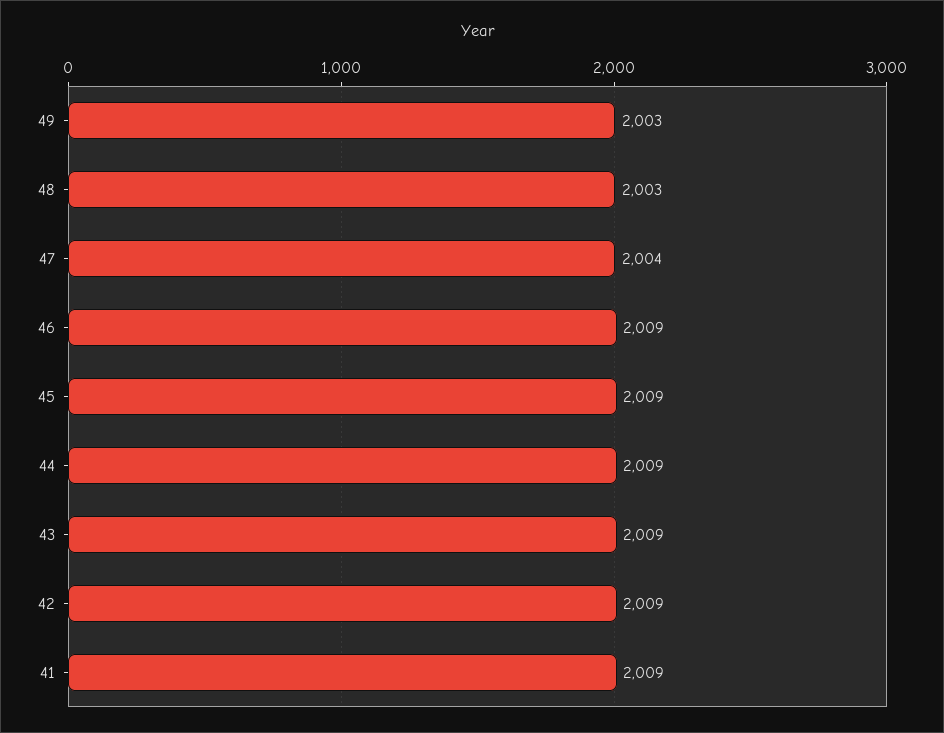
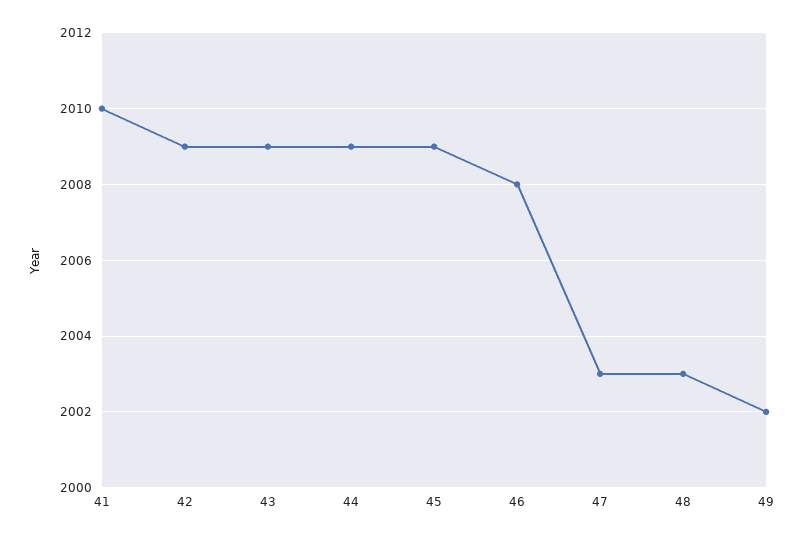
49: 2003 -> 2002
47: 2004 -> 2003
46: 2009 -> 2008
41: 2009 -> 2010

